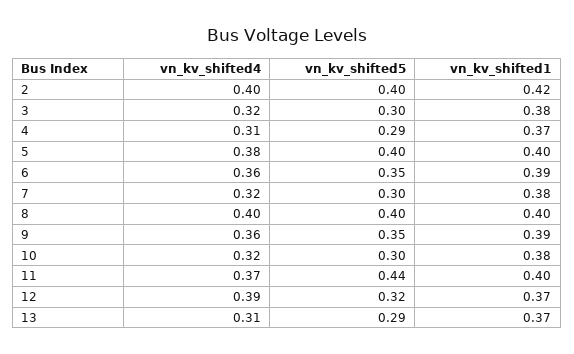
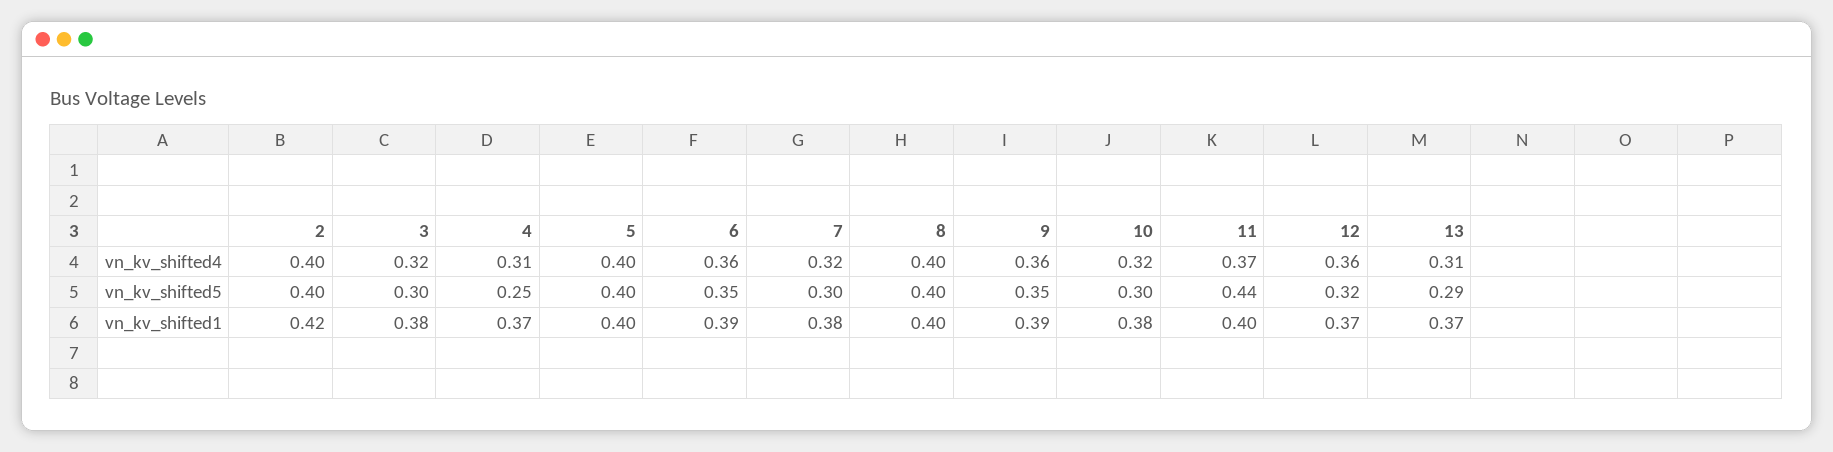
vn_kv_shifted5, 4: 0.29 -> 0.25
vn_kv_shifted4, 5: 0.38 -> 0.4
vn_kv_shifted4, 12: 0.39 -> 0.36

